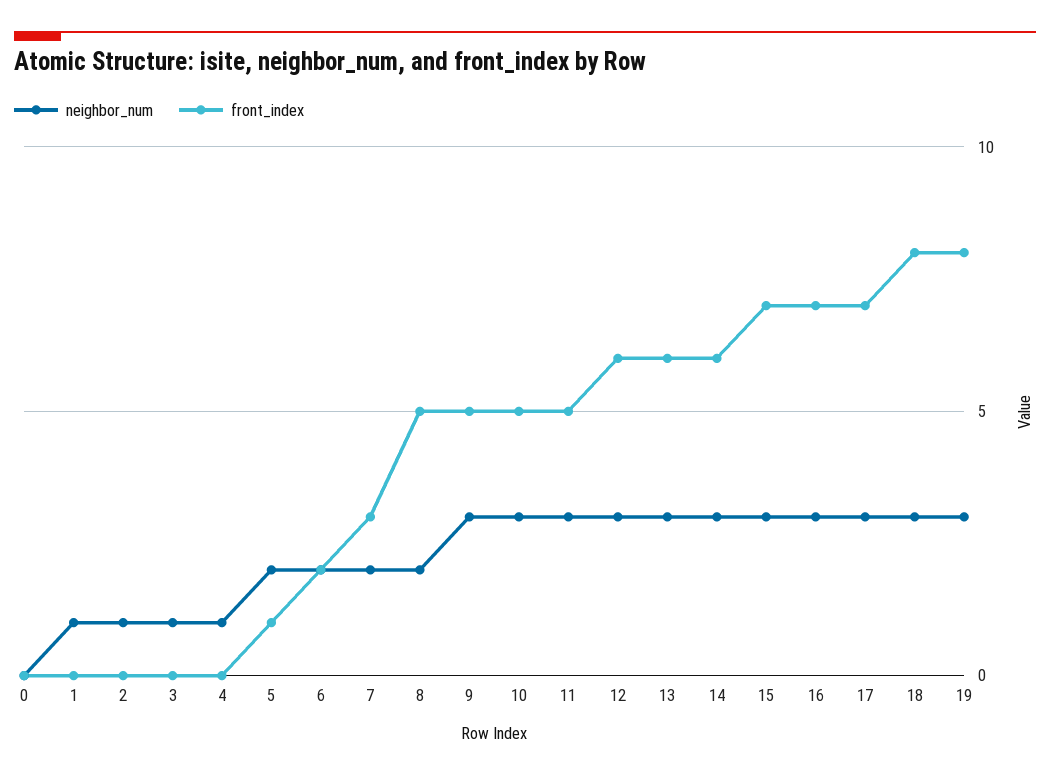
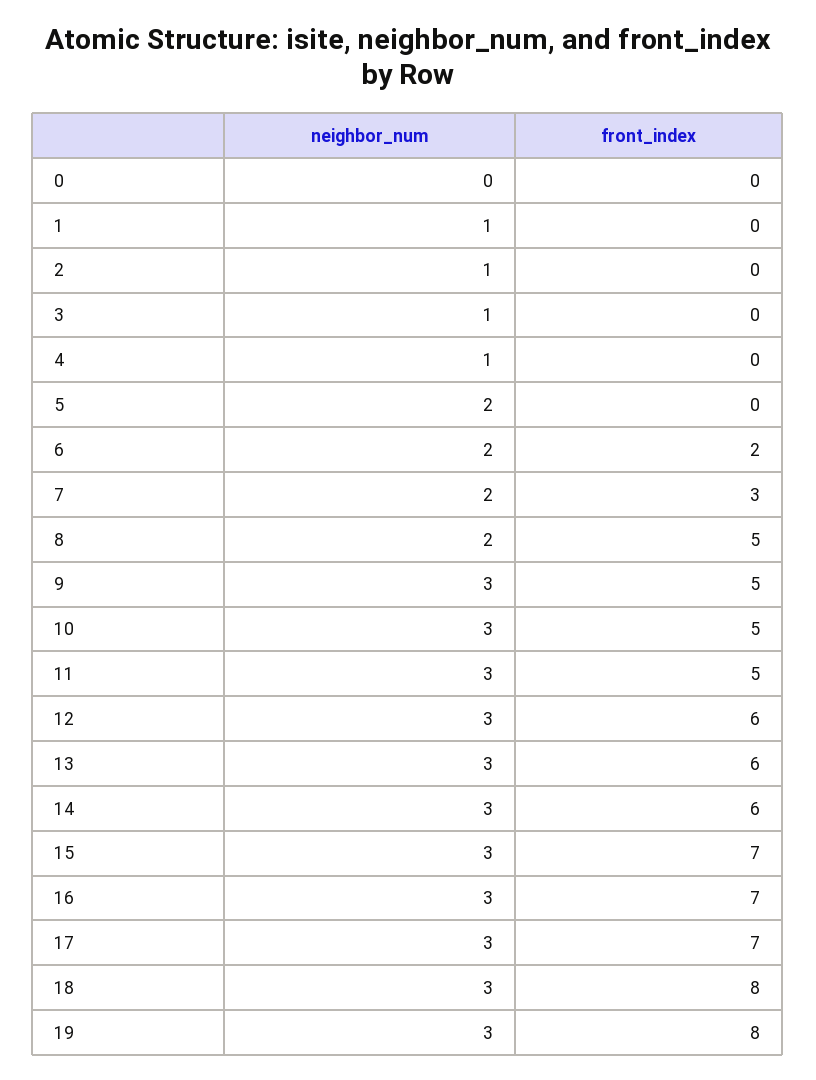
front_index, 5: 1 -> 0

